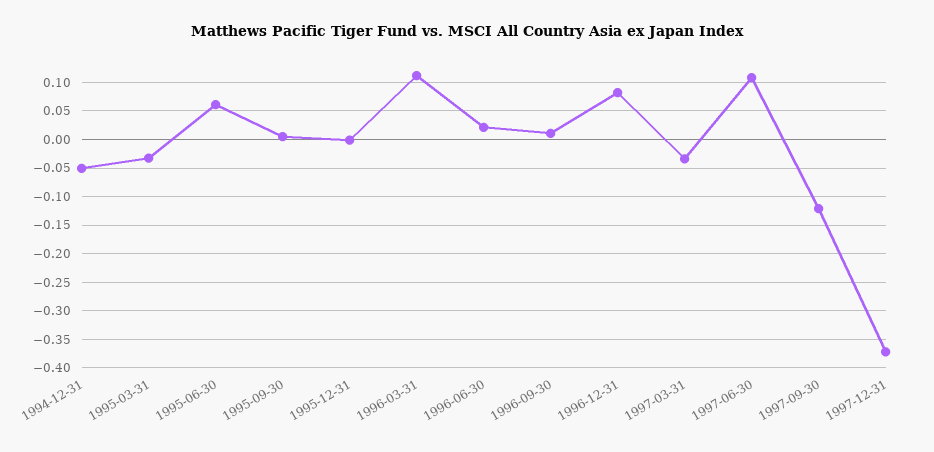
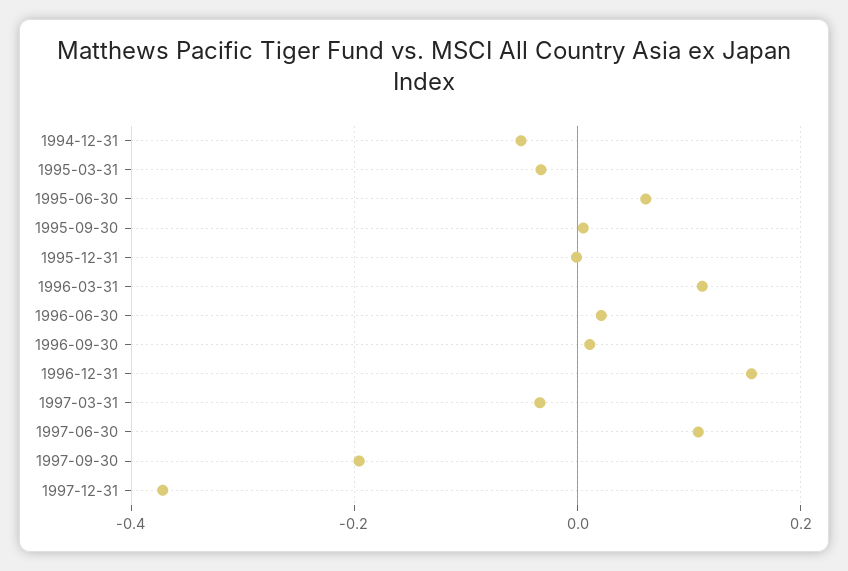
1996-12-31: 0.075 -> 0.16
1997-09-30: -0.125 -> -0.2

